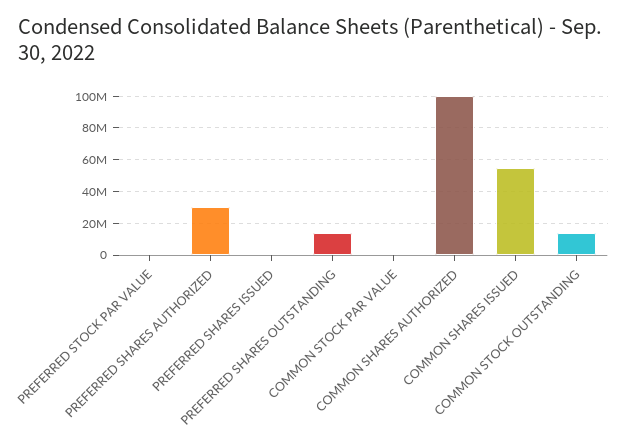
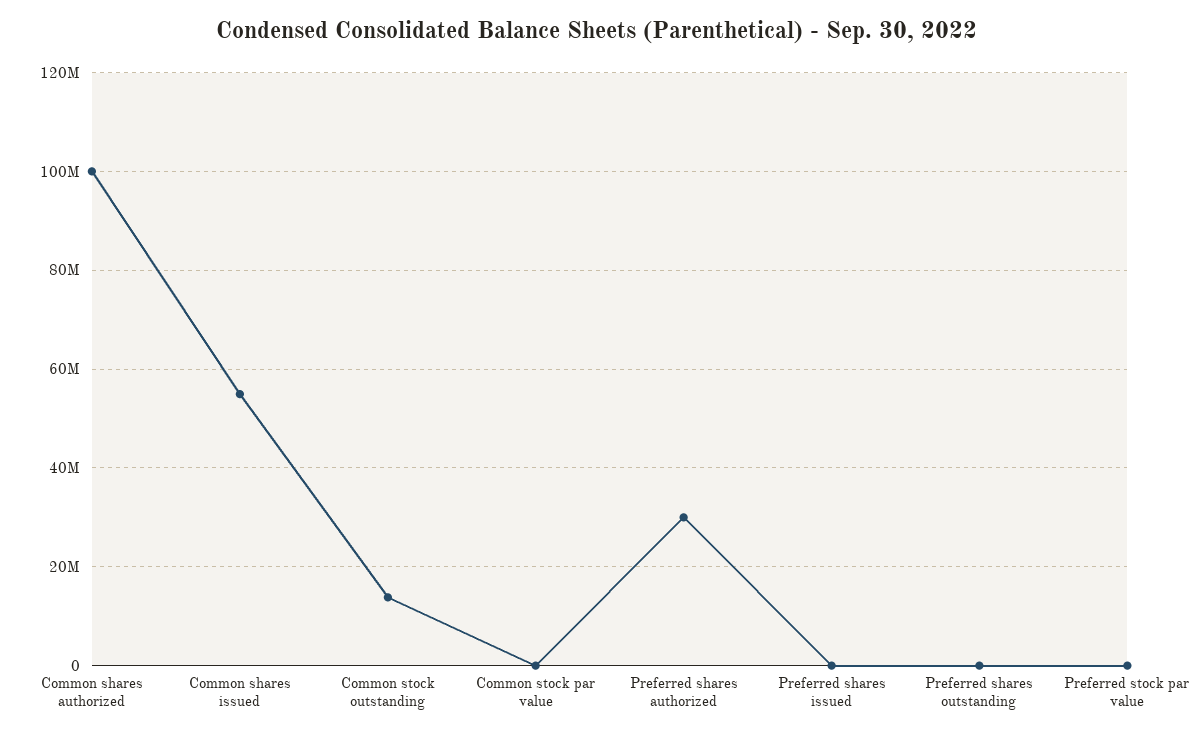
PREFERRED SHARES OUTSTANDING: 15000000 -> 0

